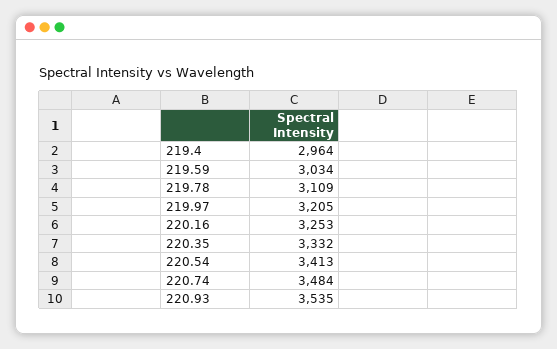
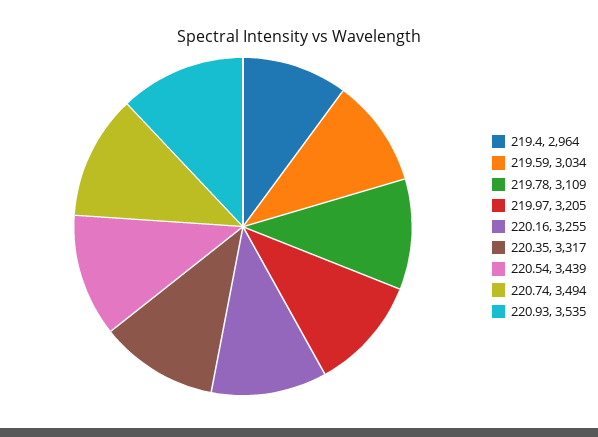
220.16: 3253 -> 3255
220.35: 3332 -> 3317
220.54: 3413 -> 3439
220.74: 3484 -> 3494

